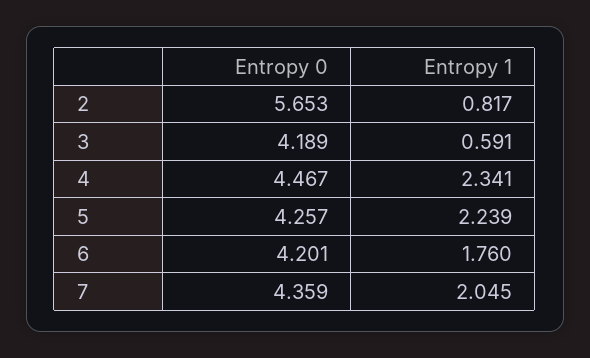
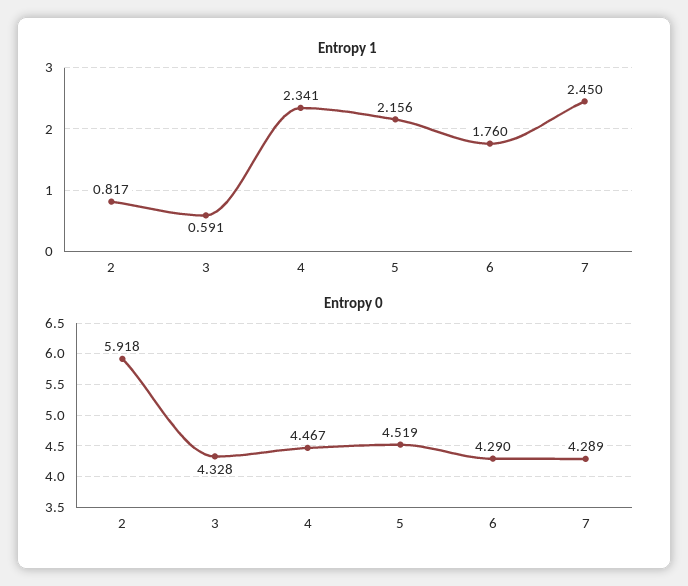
Entropy 0, 2: 5.653 -> 5.918
Entropy 0, 3: 4.189 -> 4.328
Entropy 0, 5: 4.257 -> 4.519
Entropy 1, 5: 2.239 -> 2.156
Entropy 0, 6: 4.201 -> 4.29
Entropy 0, 7: 4.359 -> 4.289
Entropy 1, 7: 2.045 -> 2.45

